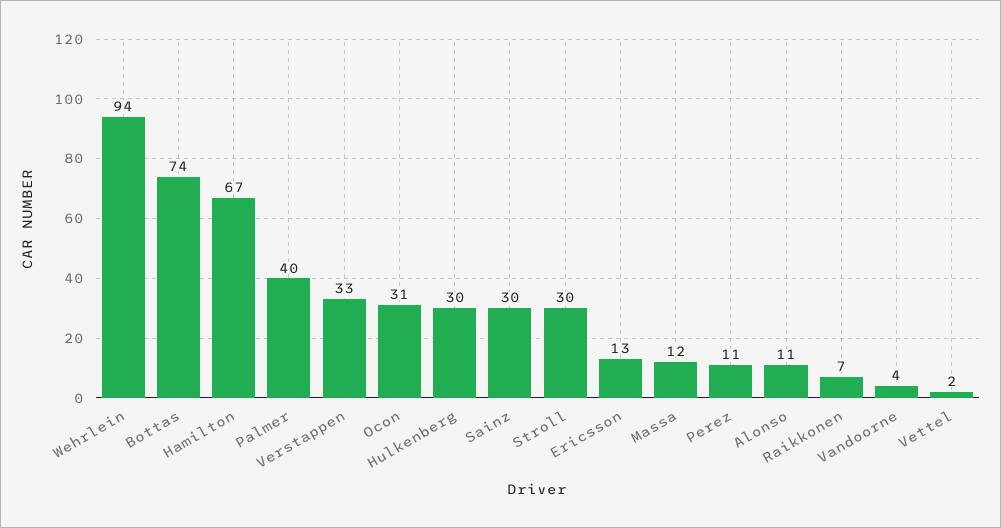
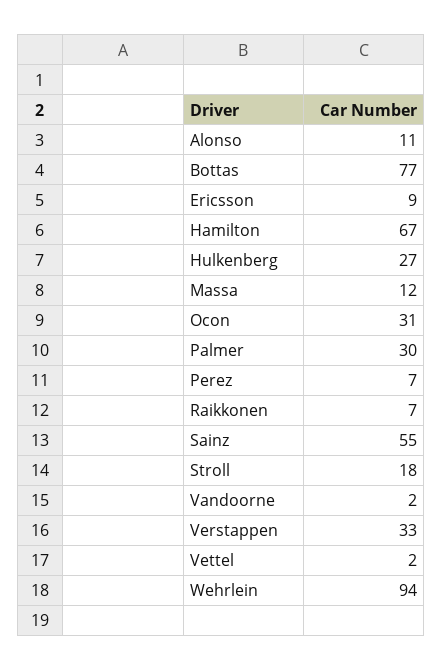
Bottas: 74 -> 77
Palmer: 40 -> 30
Hulkenberg: 30 -> 27
Sainz: 30 -> 55
Stroll: 30 -> 18
Ericsson: 13 -> 9
Perez: 11 -> 7
Vandoorne: 4 -> 2

